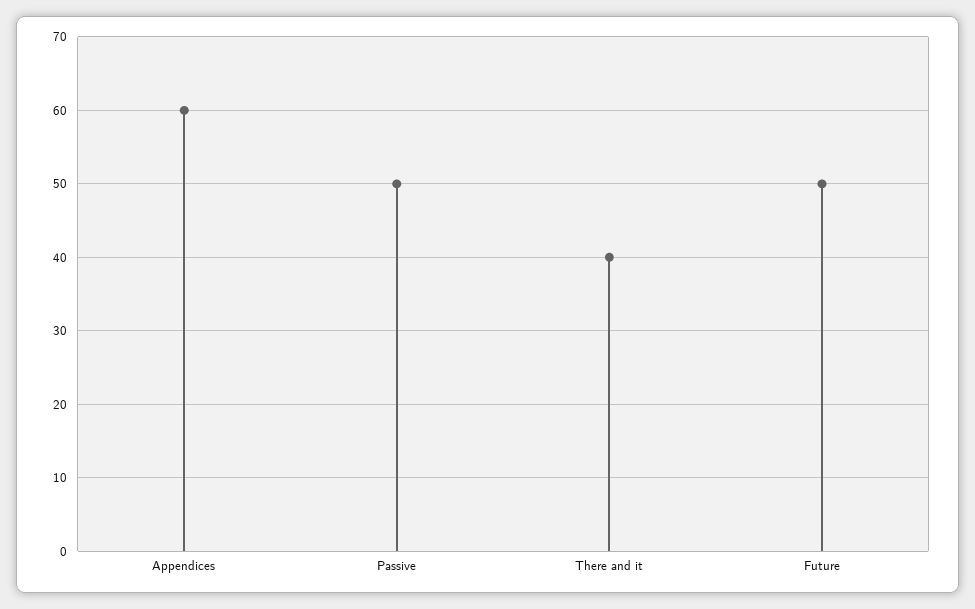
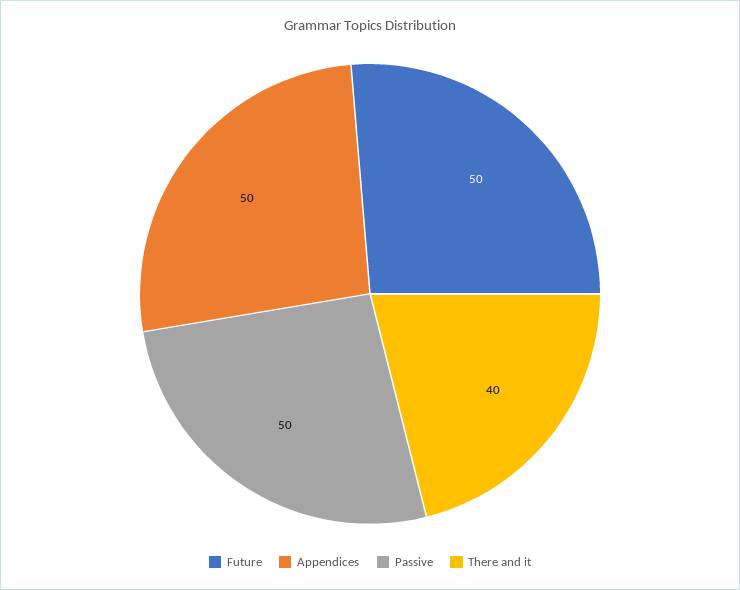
Appendices: 60 -> 50

